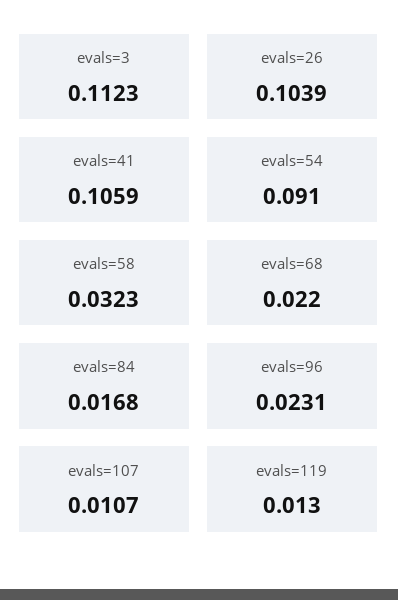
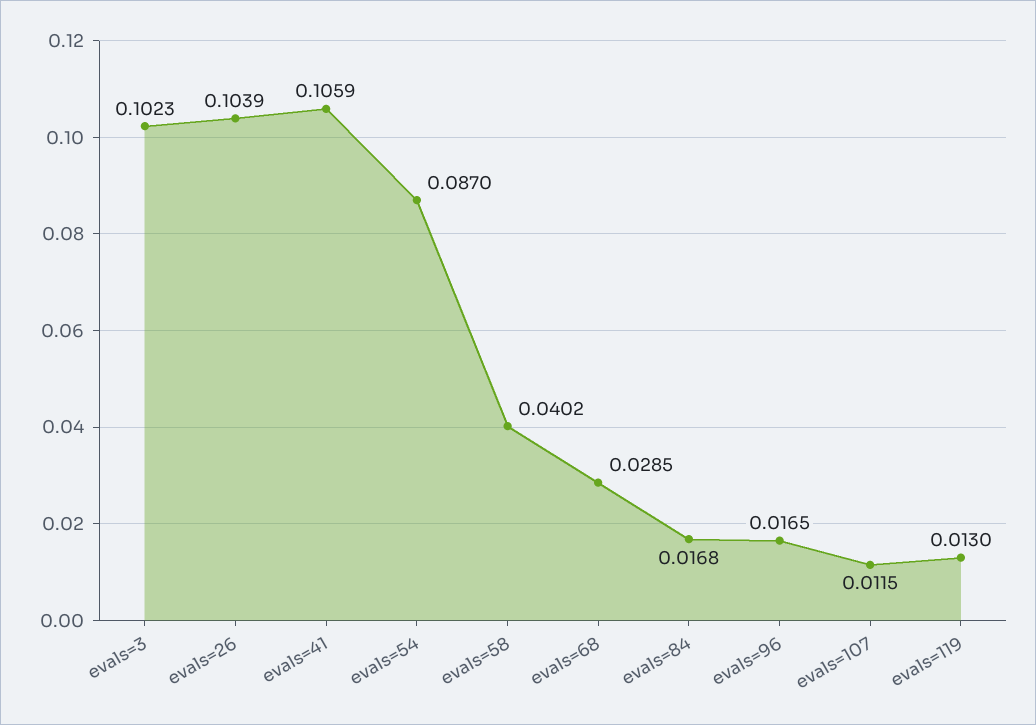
evals=3: 0.1123 -> 0.1023
evals=54: 0.091 -> 0.087
evals=58: 0.0323 -> 0.0402
evals=68: 0.022 -> 0.0285
evals=96: 0.0231 -> 0.0165
evals=107: 0.0107 -> 0.0115

